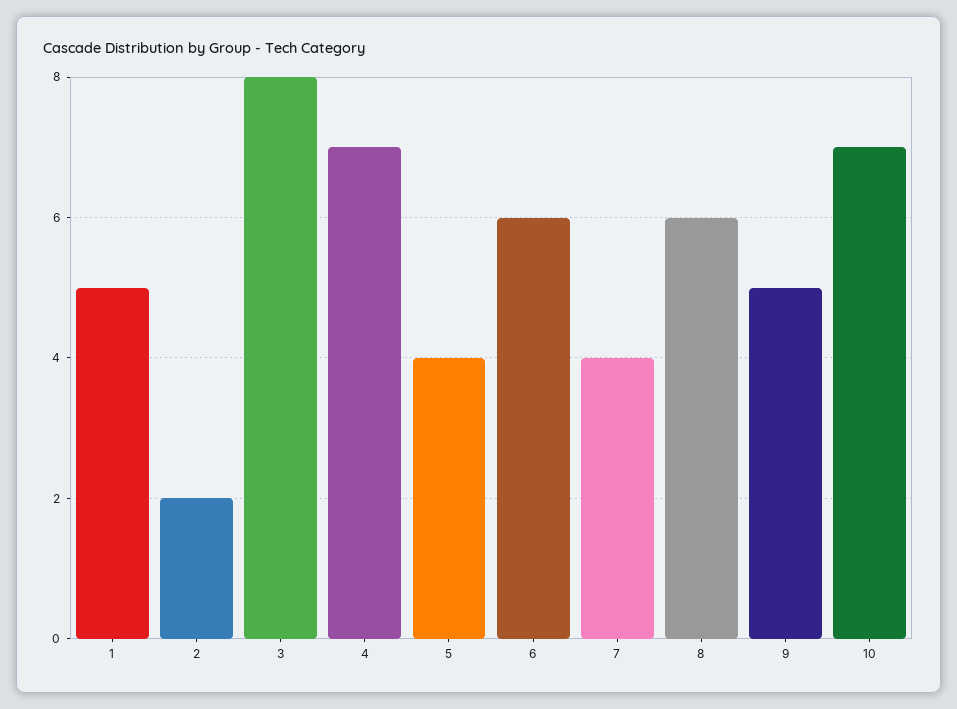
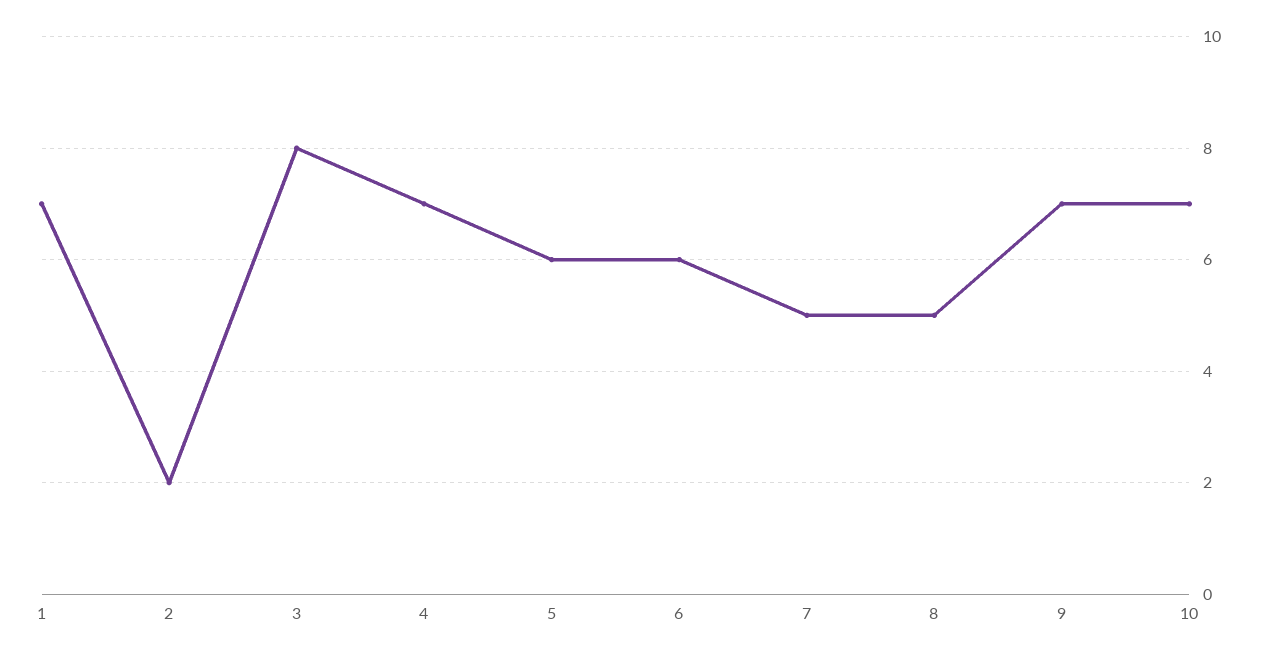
1: 5 -> 7
5: 4 -> 6
7: 4 -> 5
8: 6 -> 5
9: 5 -> 7

